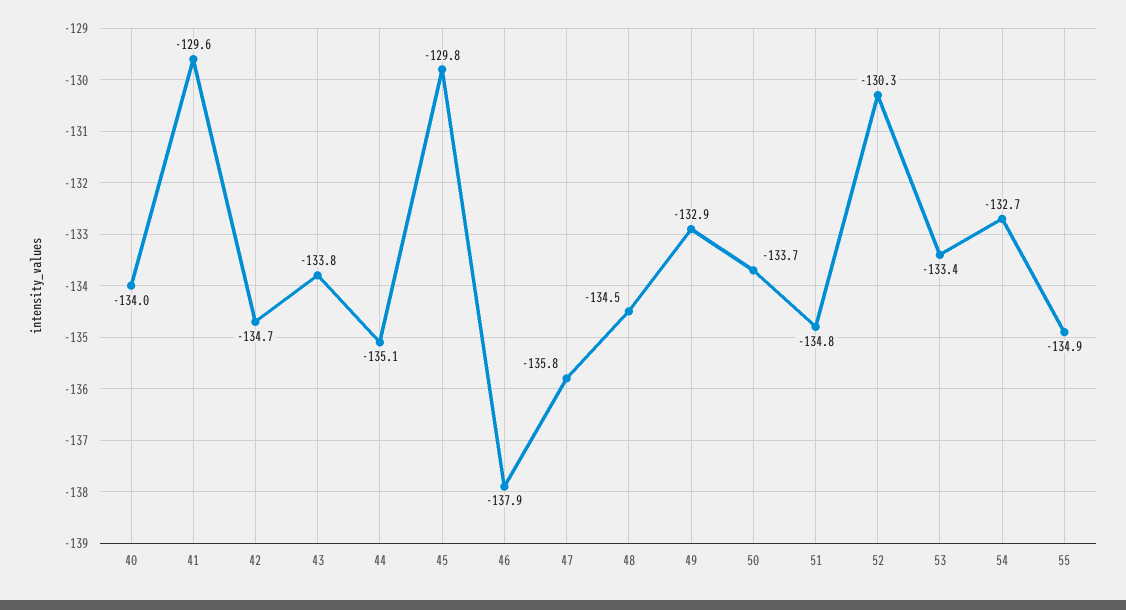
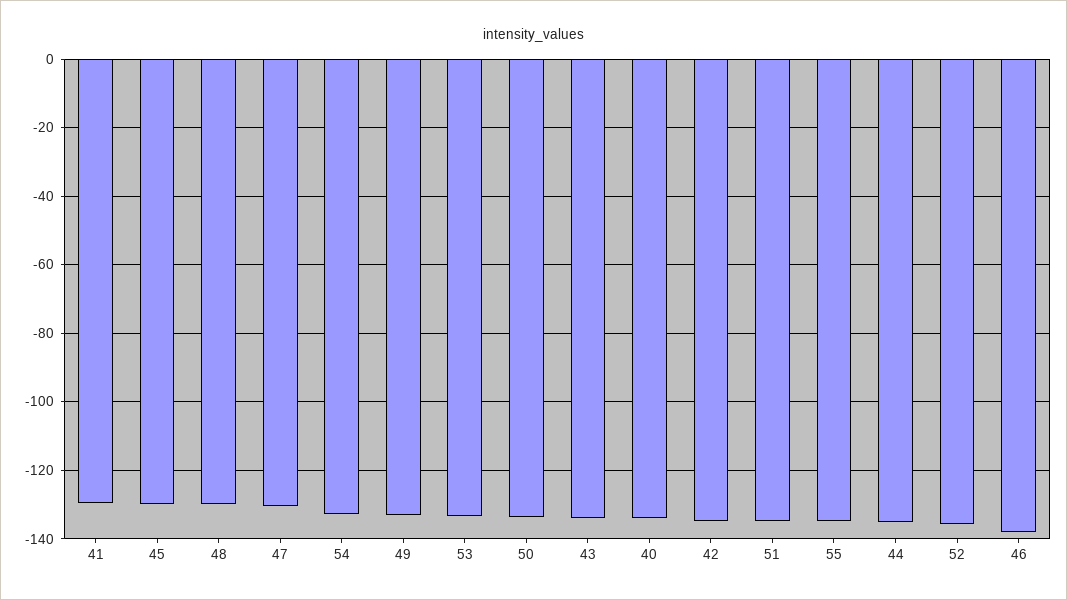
47: -135.8 -> -130
48: -134.5 -> -130
52: -130.3 -> -136

